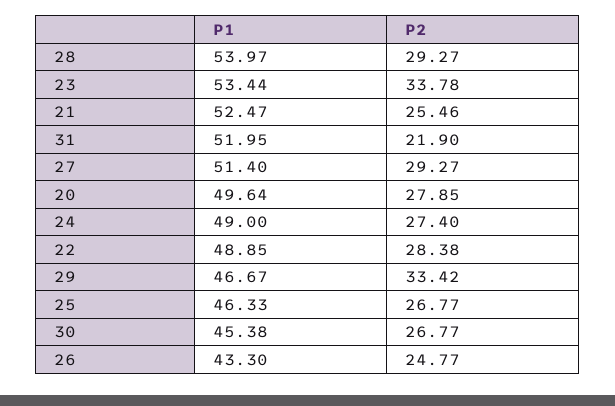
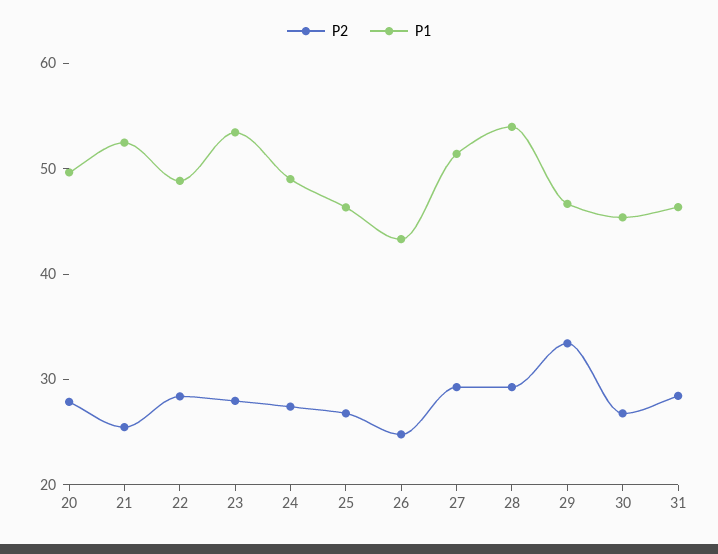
P2, 23: 33.78 -> 28
P1, 31: 51.95 -> 46
P2, 31: 21.9 -> 28

